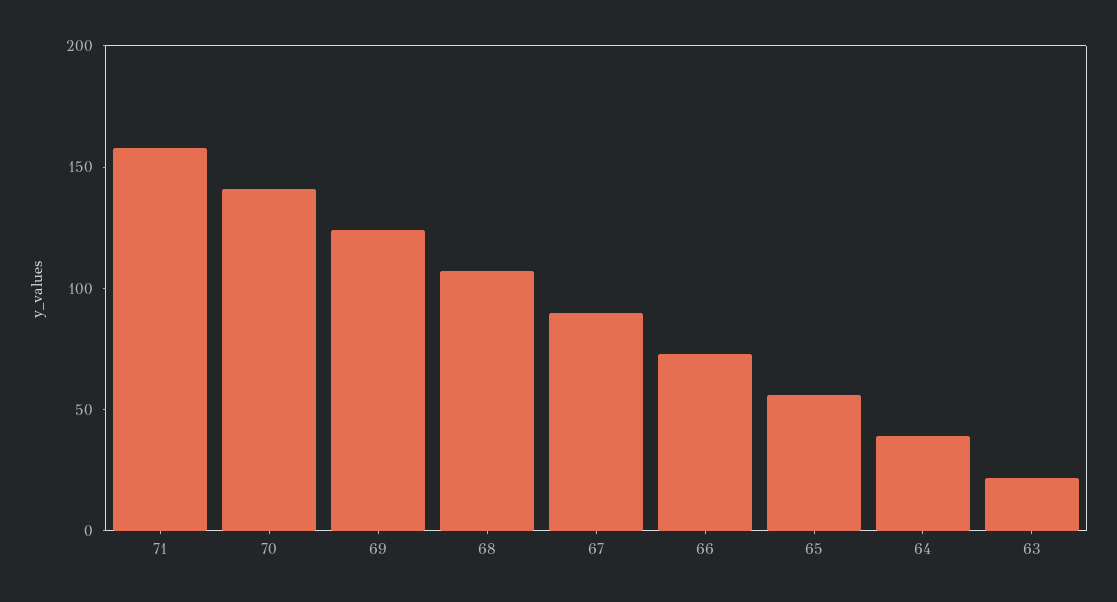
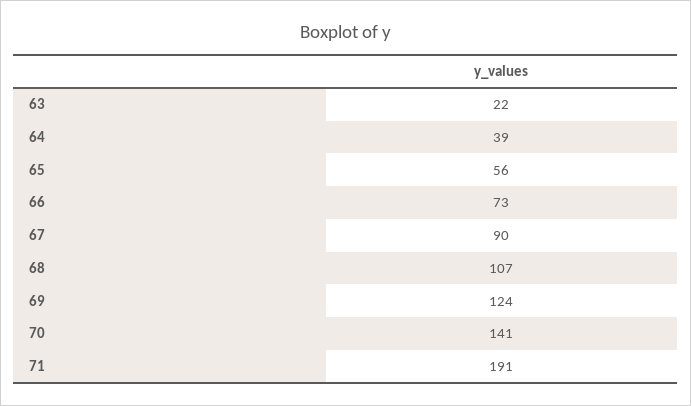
71: 160 -> 191

